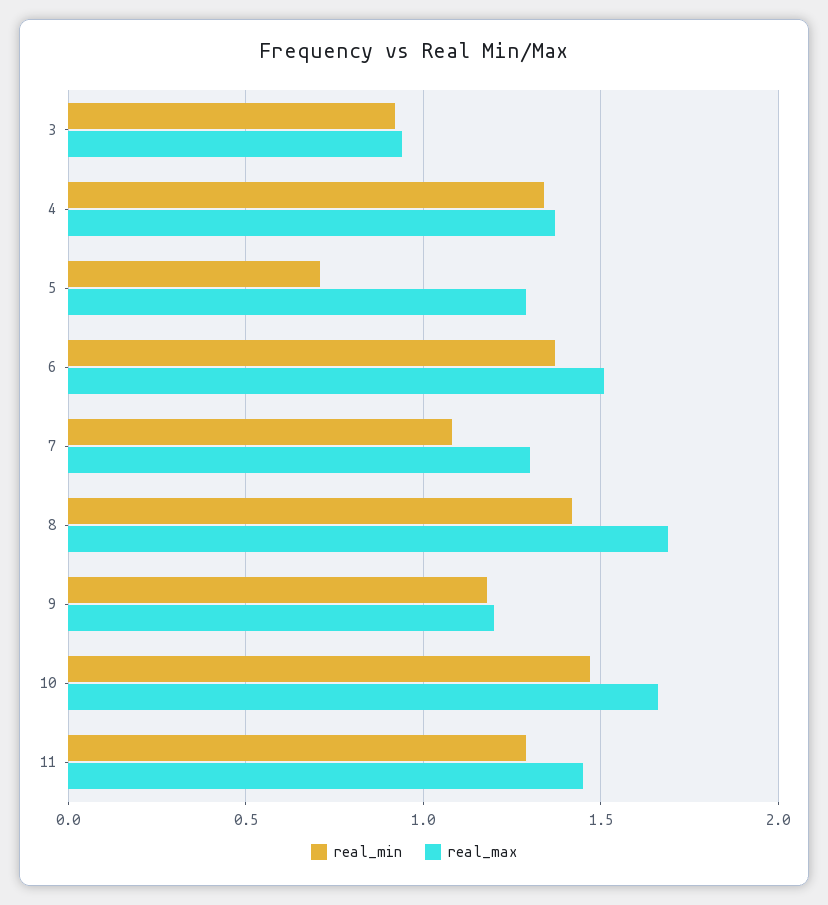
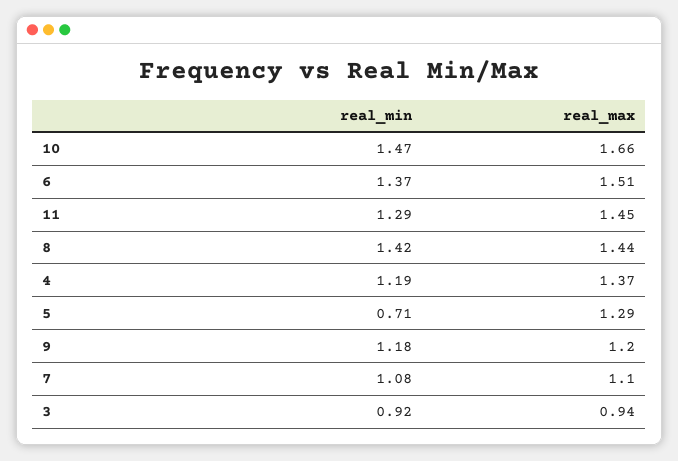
real_min, 4: 1.35 -> 1.19
real_max, 7: 1.3 -> 1.1
real_max, 8: 1.7 -> 1.44

